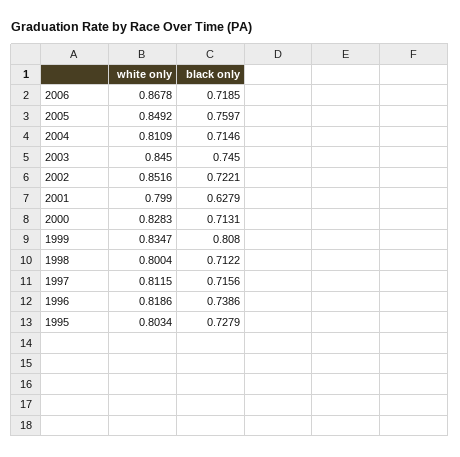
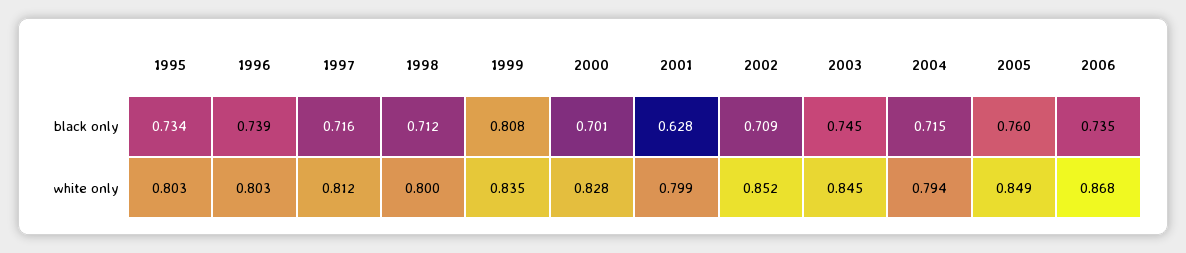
black only, 2006: 0.7185 -> 0.735
white only, 2004: 0.8109 -> 0.794
black only, 2002: 0.7221 -> 0.709
black only, 2000: 0.7131 -> 0.701
white only, 1996: 0.8186 -> 0.803
black only, 1995: 0.7279 -> 0.734

